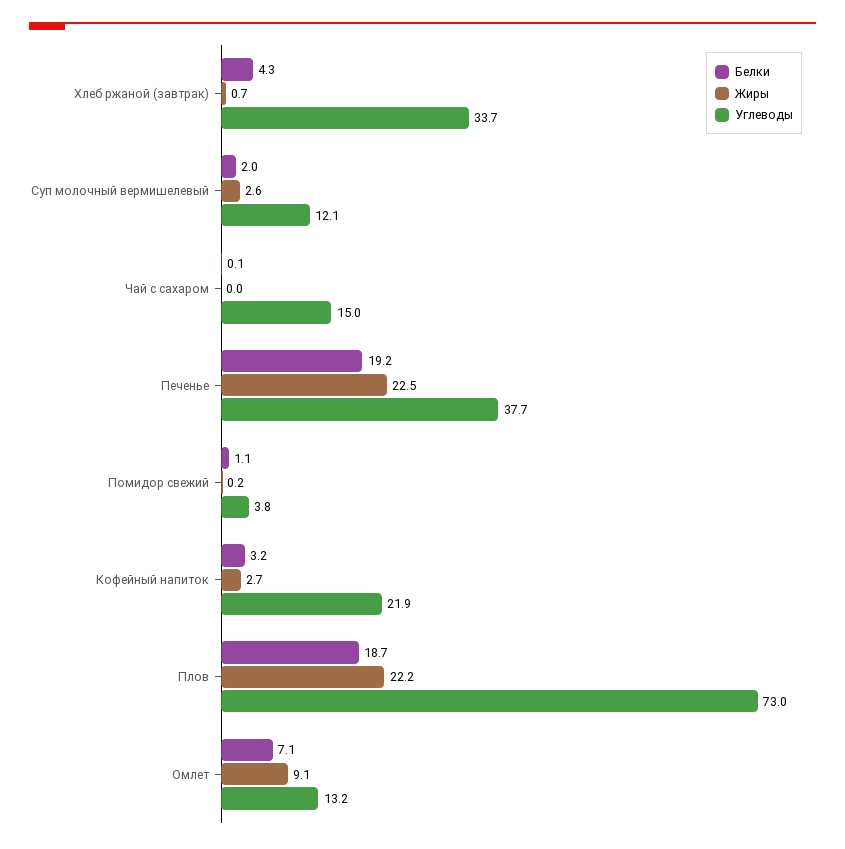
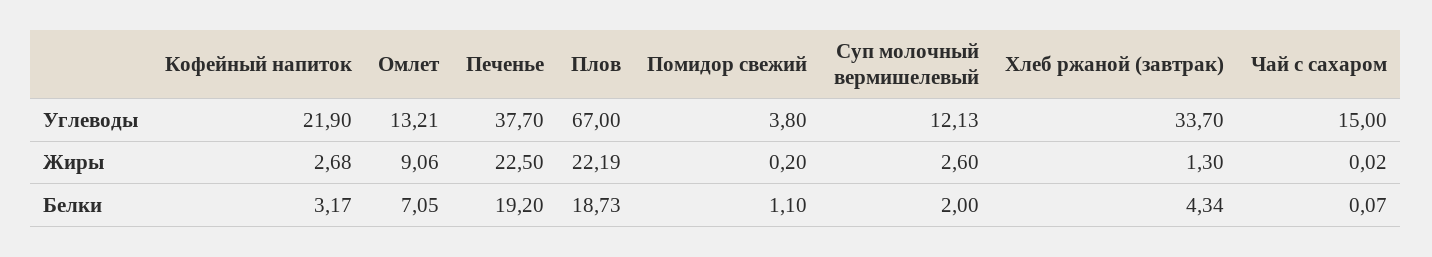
Жиры, Хлеб ржаной (завтрак): 0.7 -> 1.3
Углеводы, Плов: 73 -> 67

